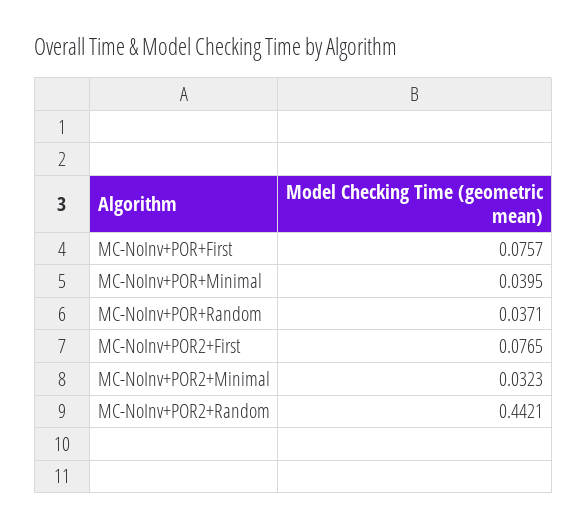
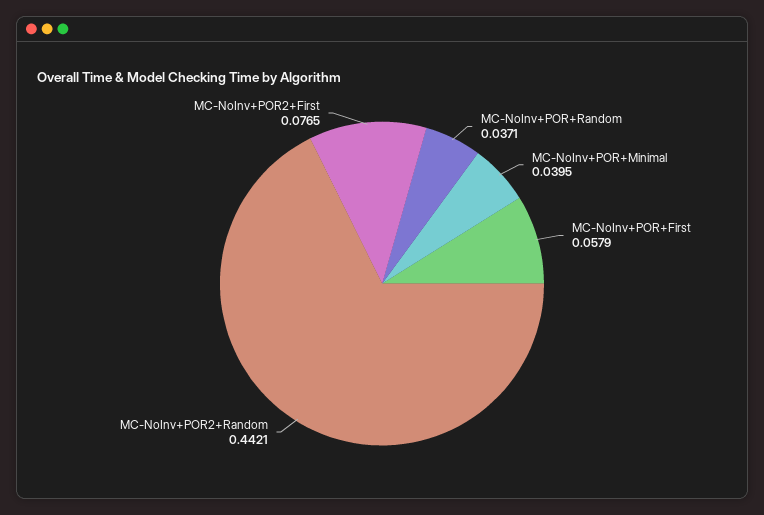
MC-NoInv+POR+First: 0.0757 -> 0.0579
MC-NoInv+POR2+Minimal: 0.0323 -> none

